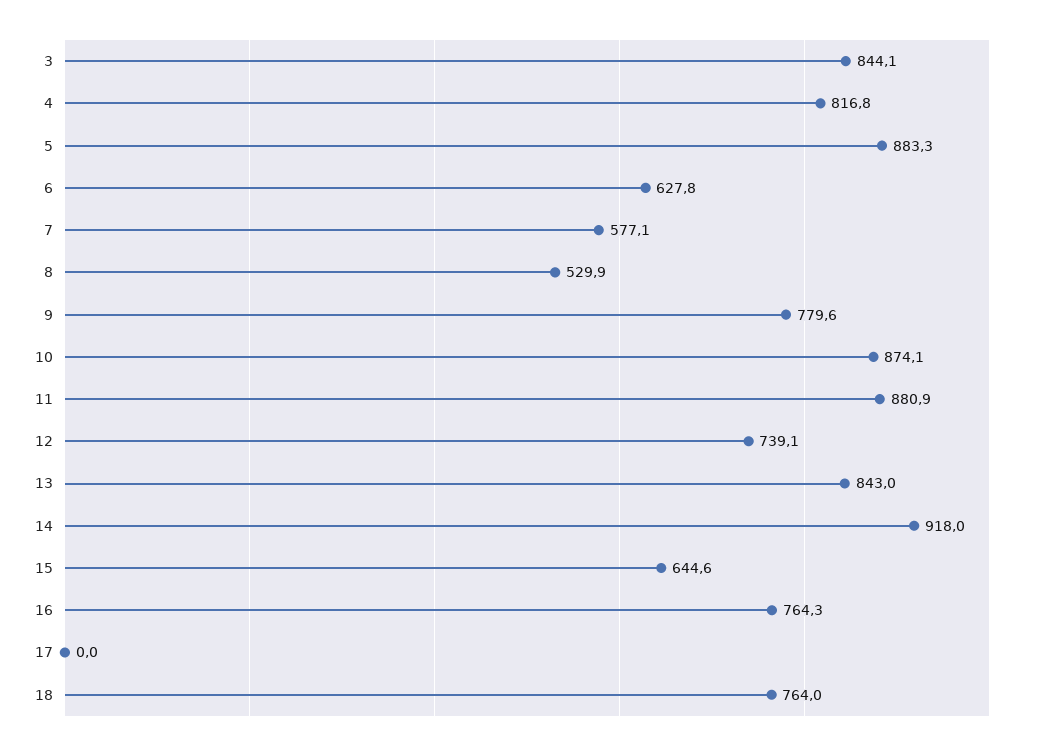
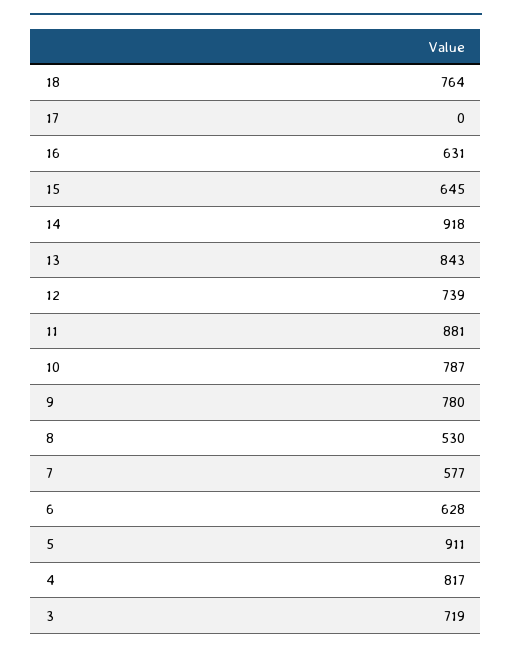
3: 844.1 -> 719
5: 883.3 -> 911
10: 874.1 -> 787
16: 764.3 -> 631

